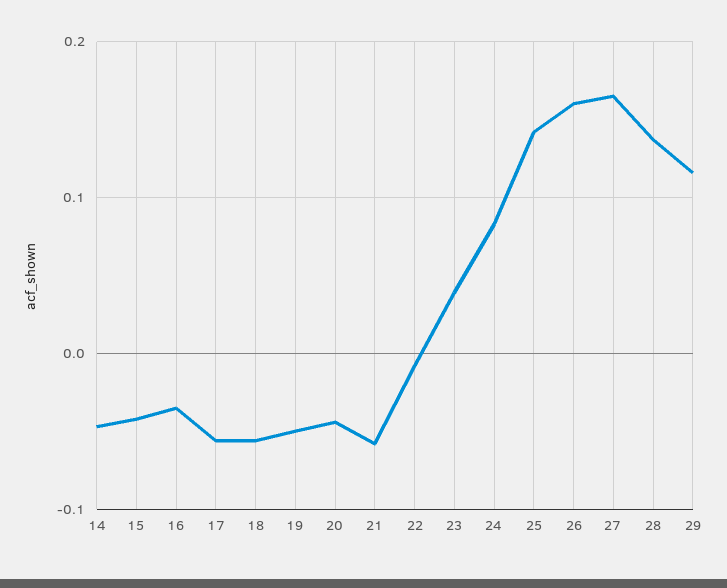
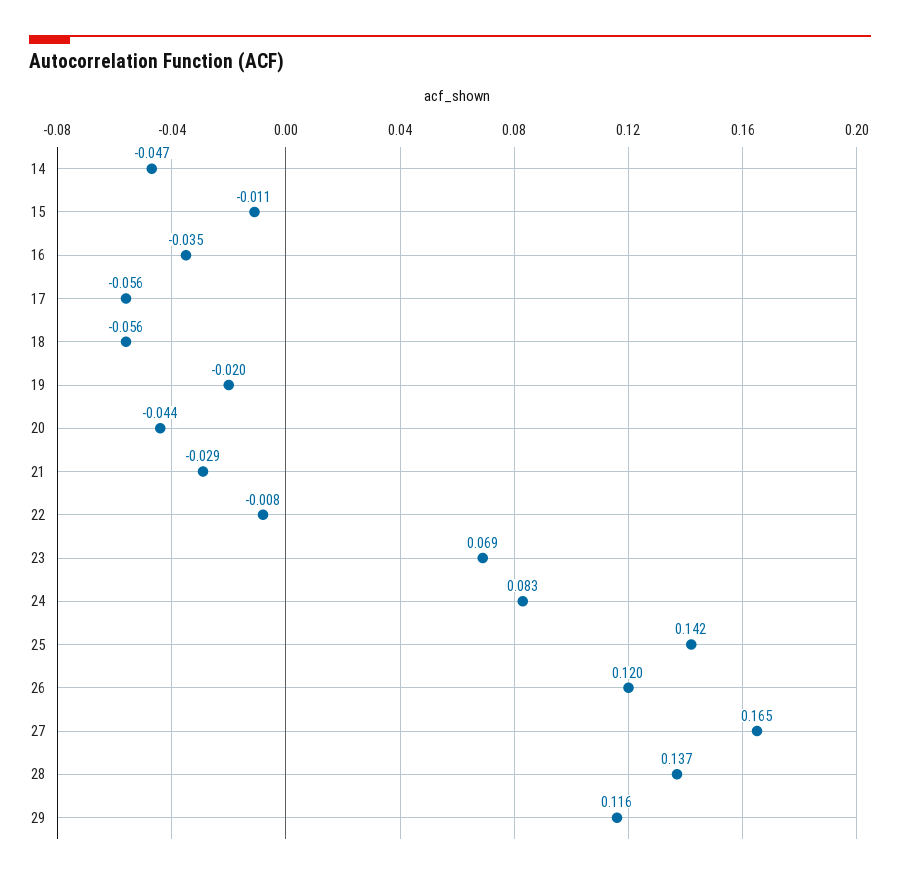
15: -0.04 -> -0.011
19: -0.05 -> -0.02
21: -0.06 -> -0.029
23: 0.04 -> 0.069
26: 0.16 -> 0.12

